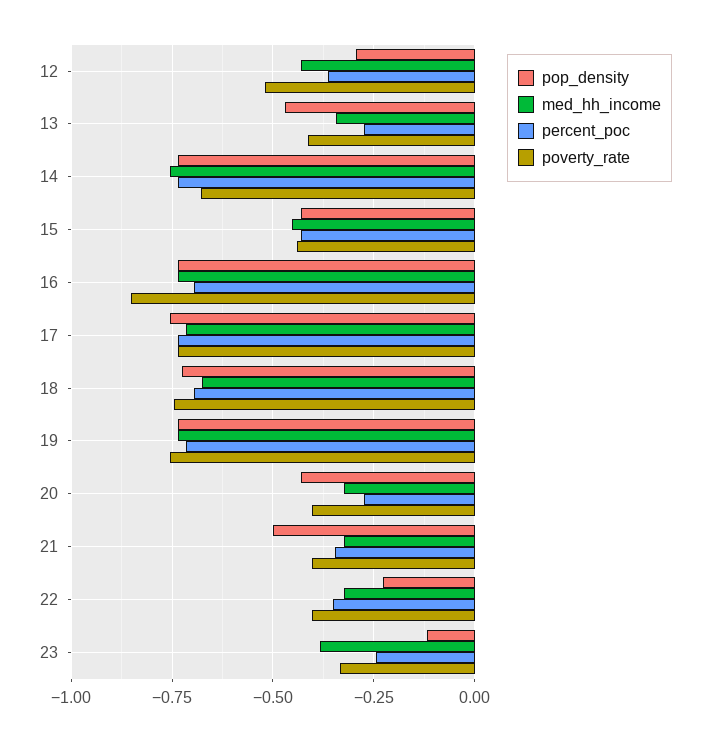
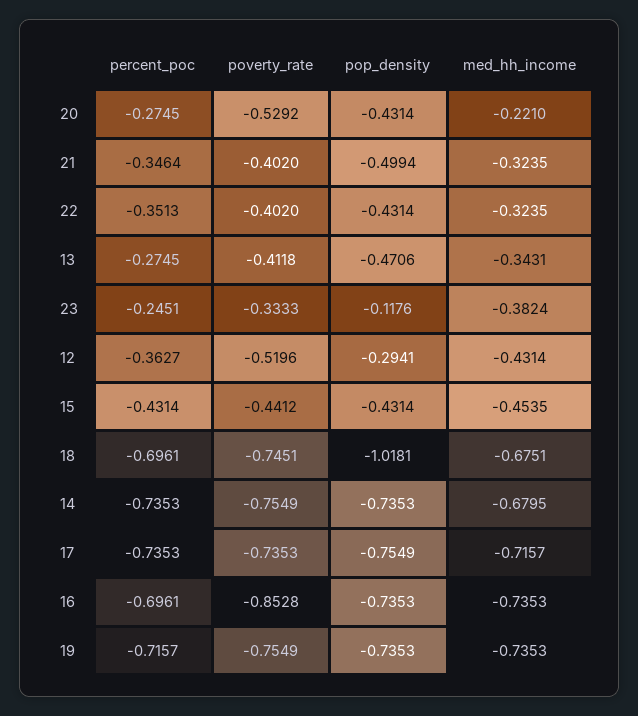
med_hh_income, 14: -0.75 -> -0.6795
poverty_rate, 14: -0.675 -> -0.7549
pop_density, 18: -0.725 -> -1.0181
med_hh_income, 20: -0.325 -> -0.221
poverty_rate, 20: -0.4 -> -0.5292
pop_density, 22: -0.225 -> -0.4314

